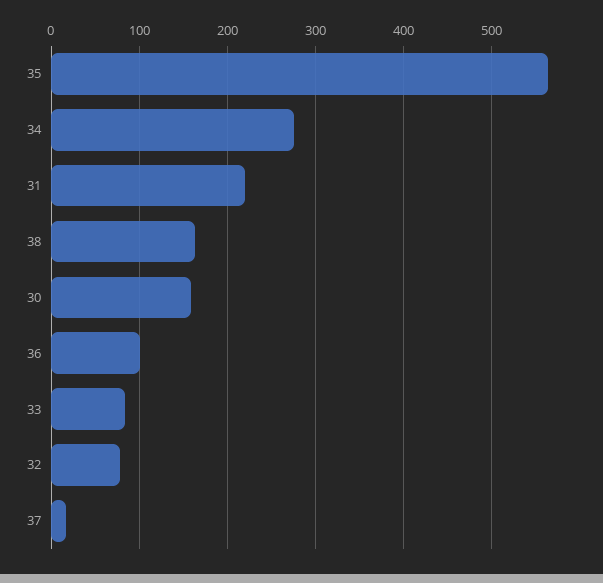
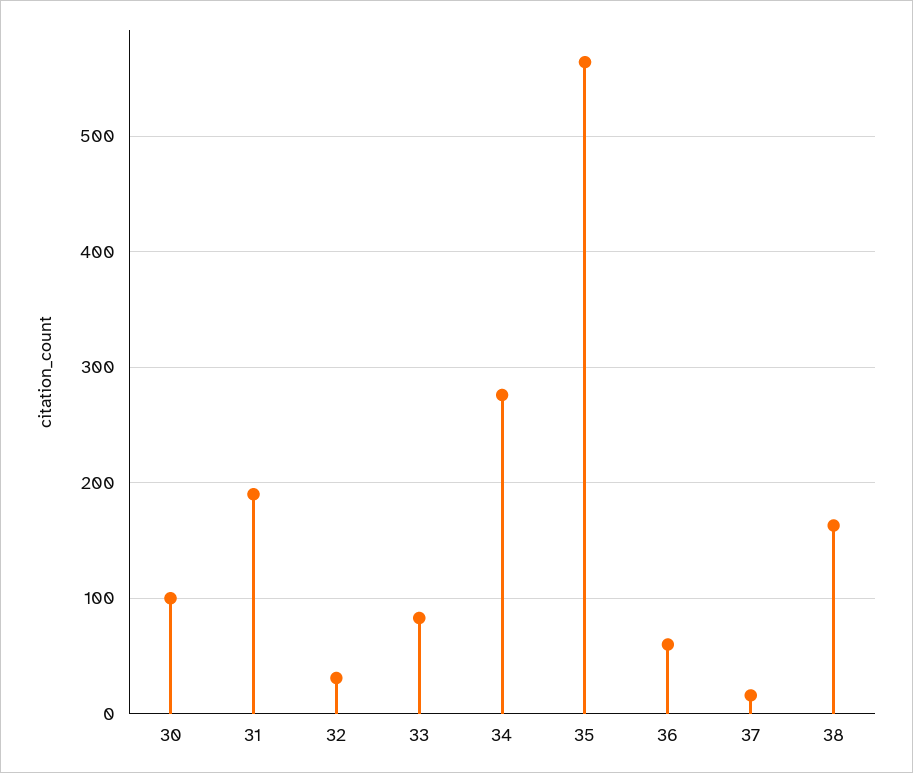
31: 220 -> 190
30: 160 -> 100
36: 100 -> 60
32: 80 -> 30

